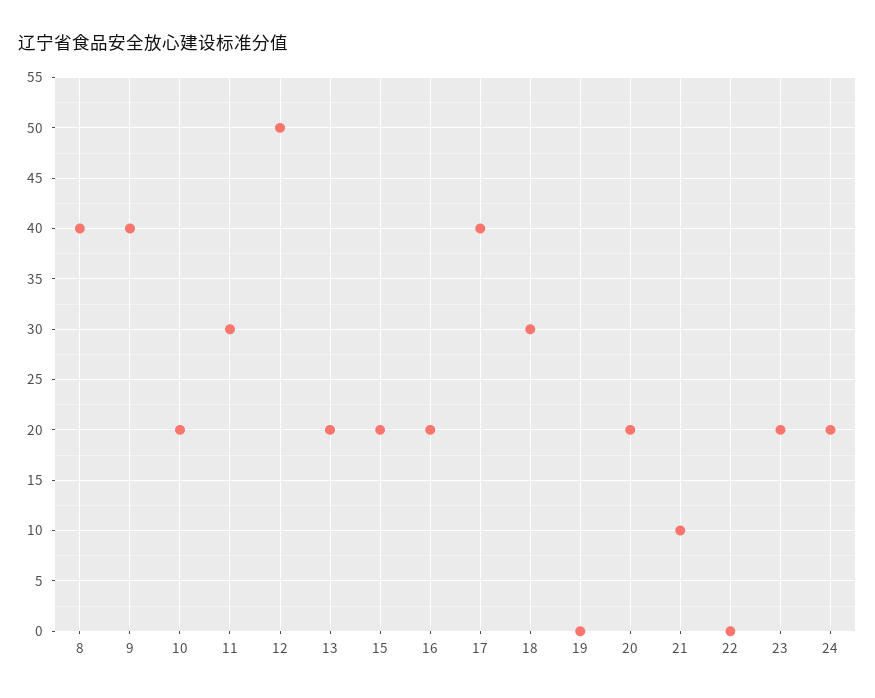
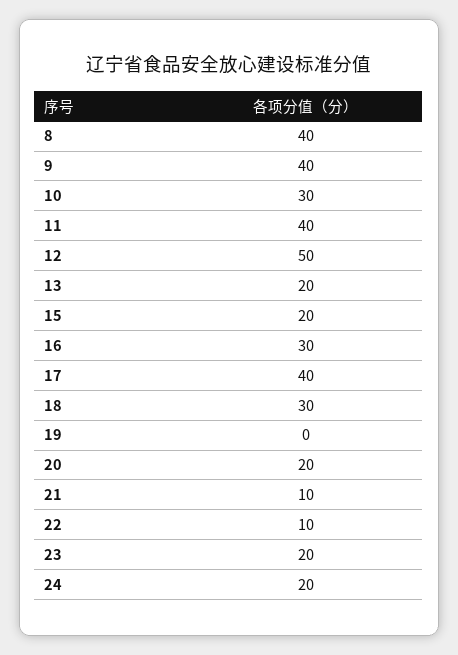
10: 20 -> 30
11: 30 -> 40
16: 20 -> 30
22: 0 -> 10

